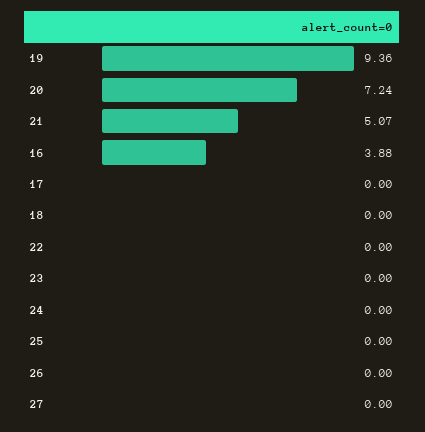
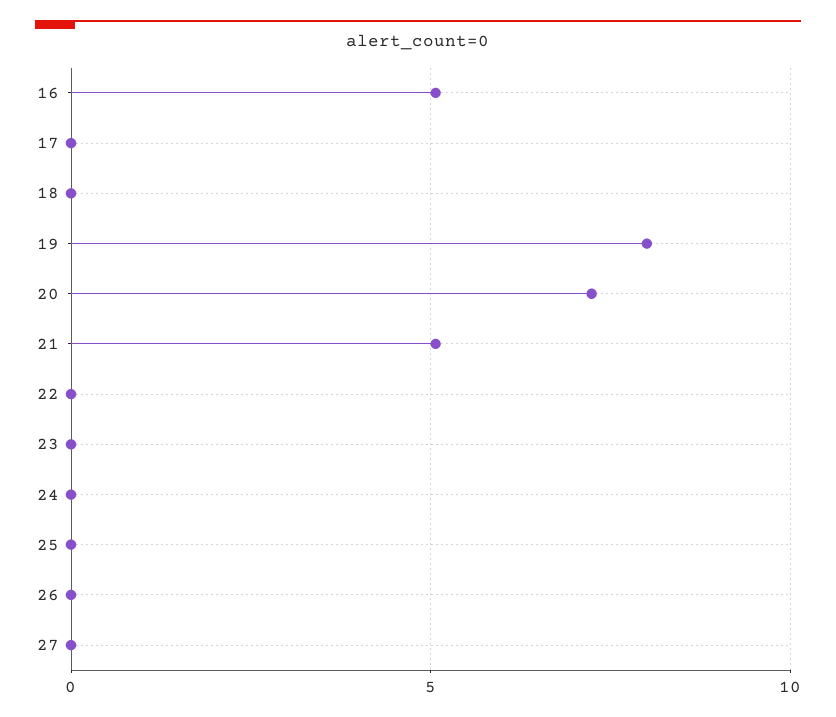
19: 9.36 -> 8
16: 3.88 -> 5

